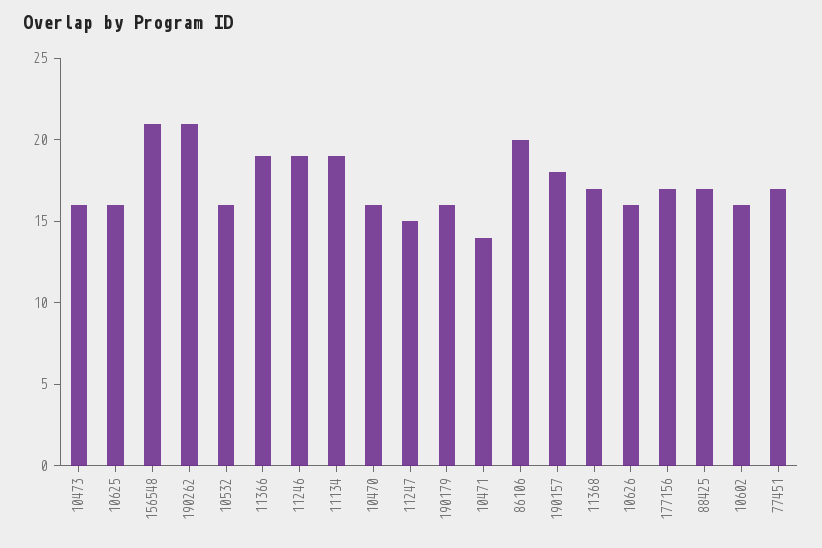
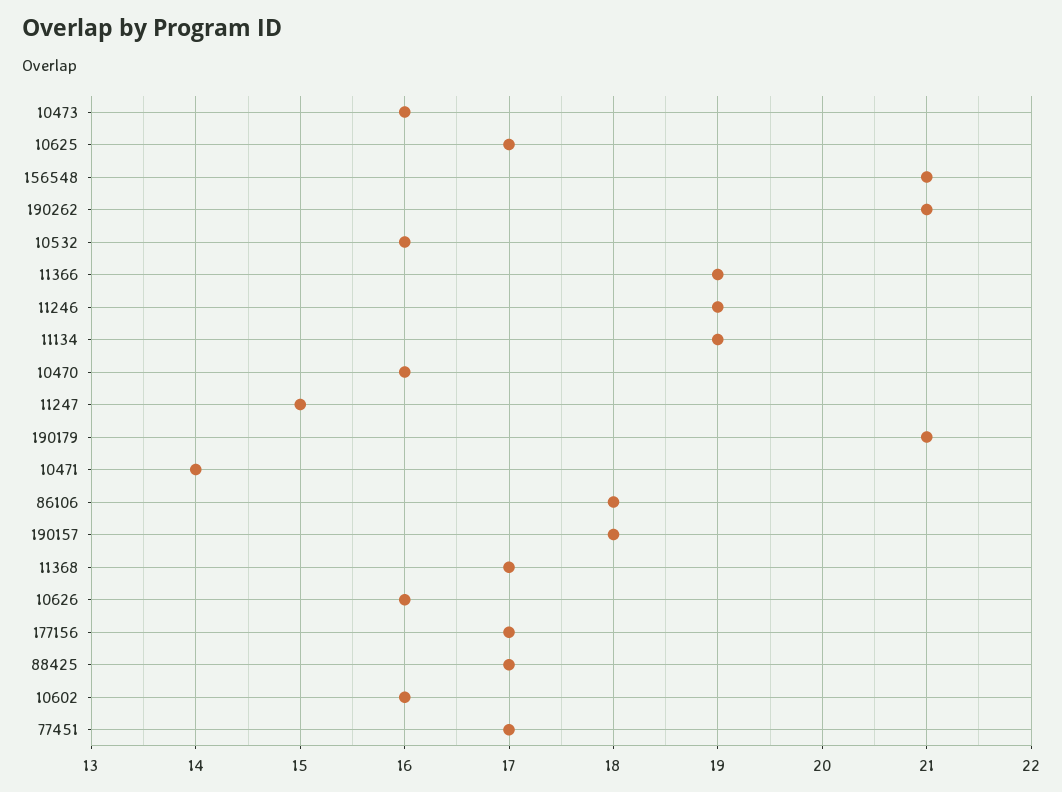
10625: 16 -> 17
190179: 16 -> 21
86106: 20 -> 18

